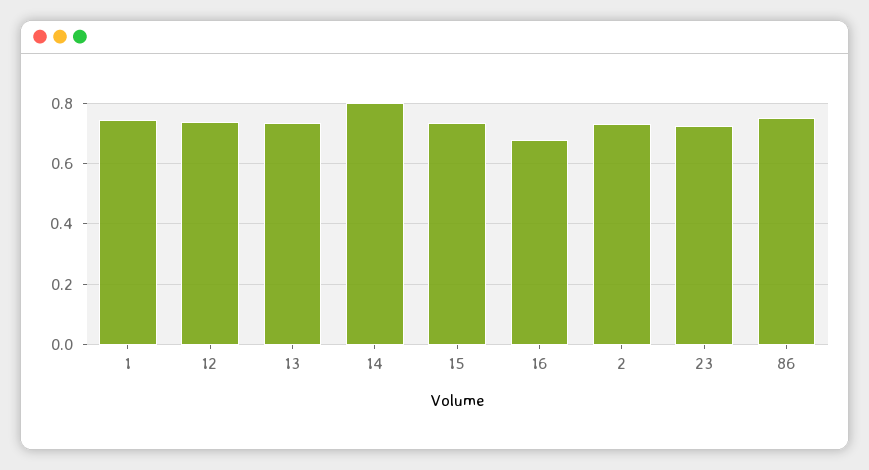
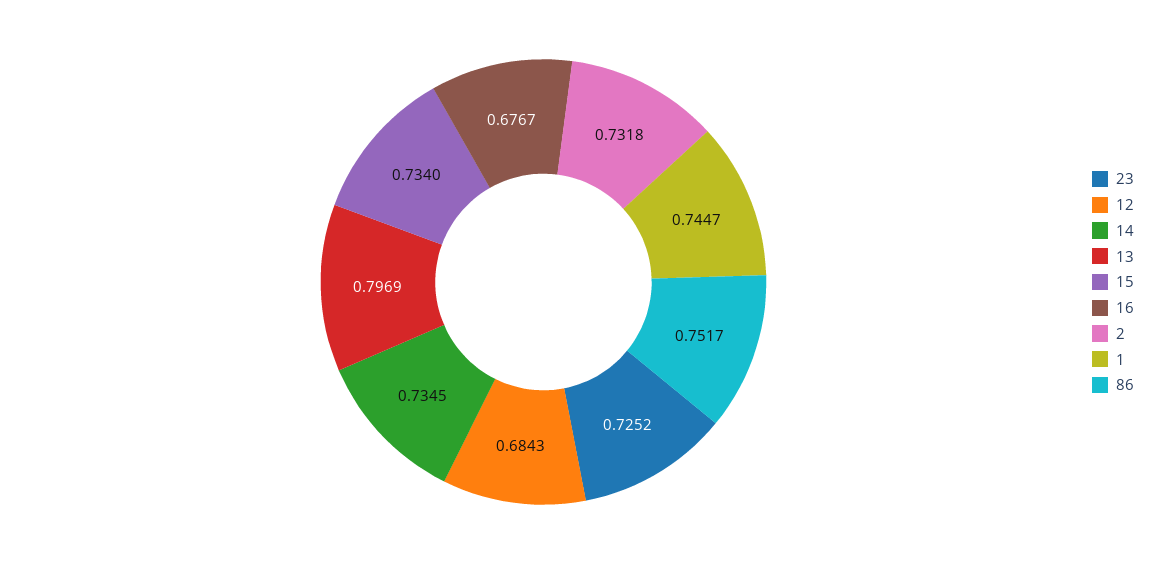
12: 0.74 -> 0.6843
13: 0.74 -> 0.7969
14: 0.8 -> 0.7345

